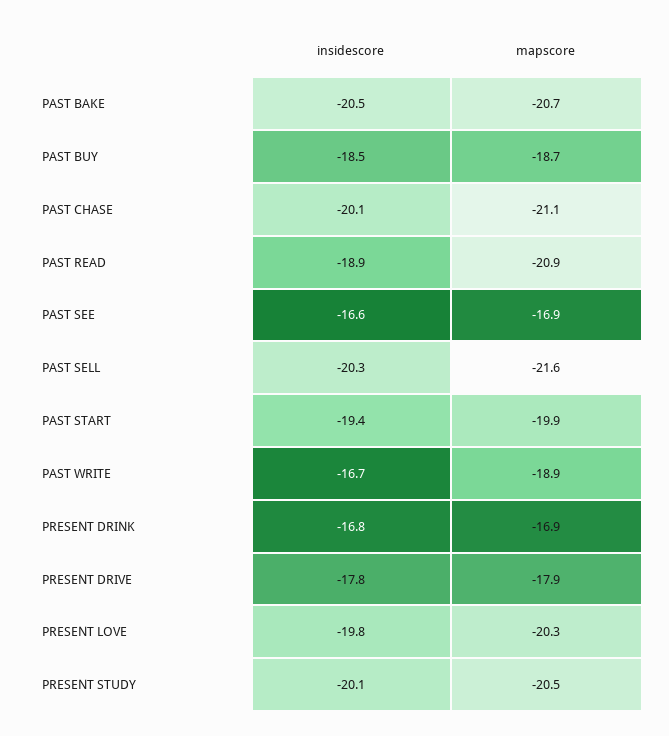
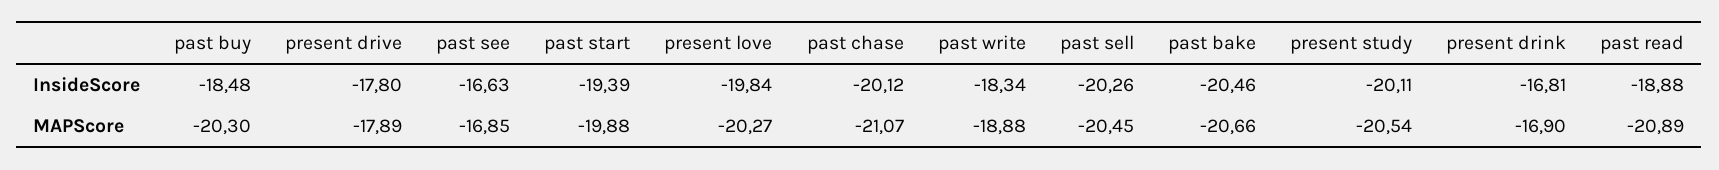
mapscore, PAST BUY: -18.7 -> -20.3
mapscore, PAST SELL: -21.6 -> -20.45
insidescore, PAST WRITE: -16.7 -> -18.34

